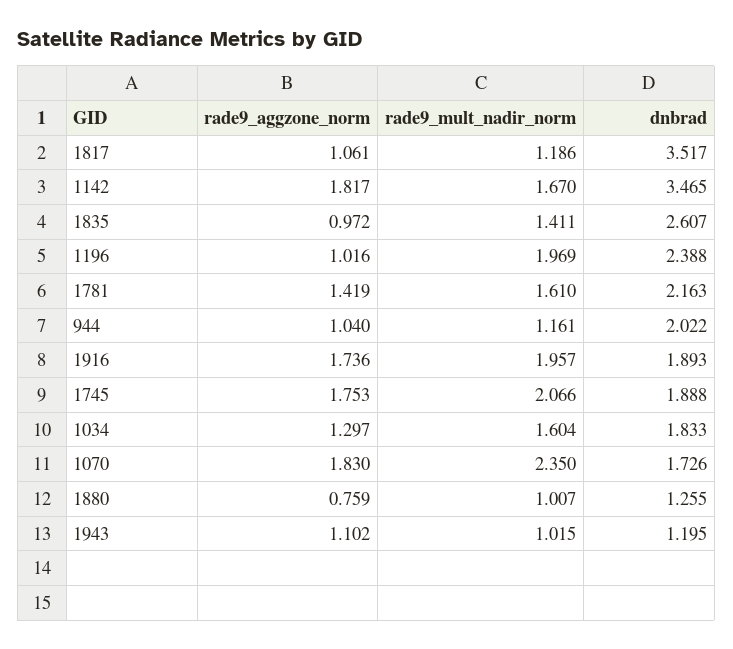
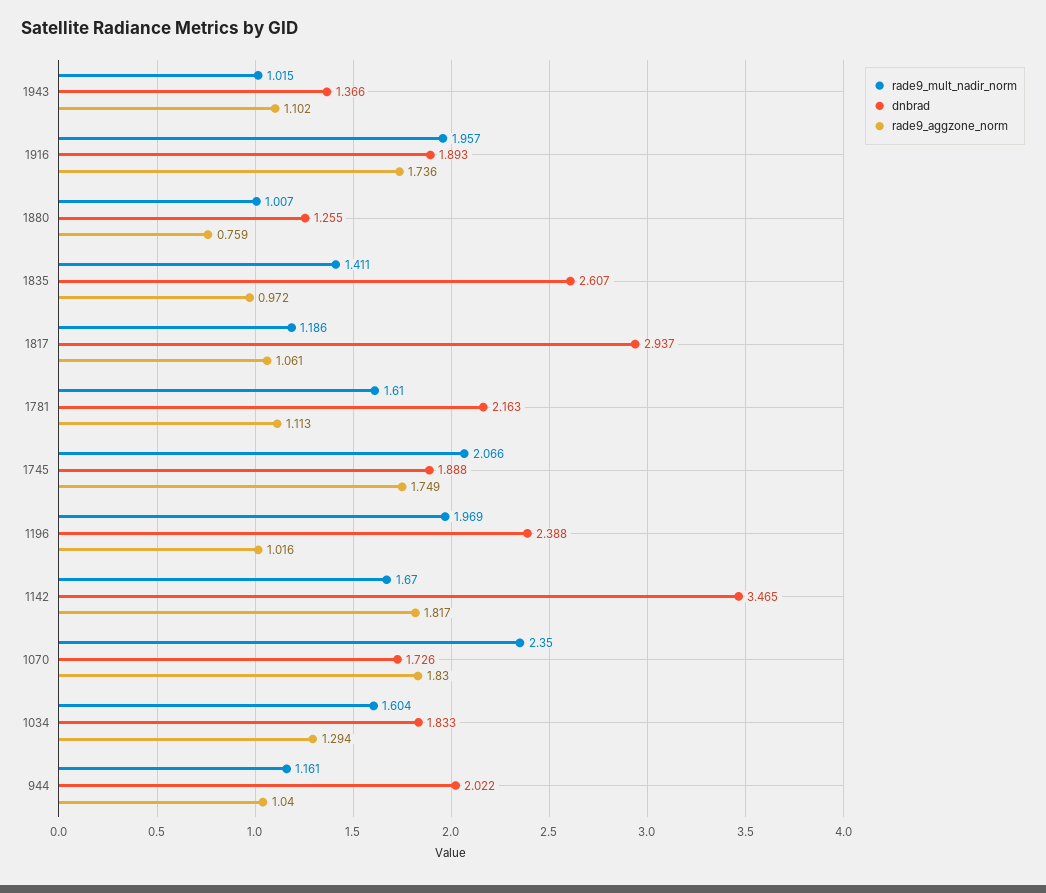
dnbrad, 1817: 3.517 -> 2.937
rade9_aggzone_norm, 1781: 1.419 -> 1.113
rade9_aggzone_norm, 1745: 1.753 -> 1.749
rade9_aggzone_norm, 1034: 1.297 -> 1.294
dnbrad, 1943: 1.195 -> 1.366

